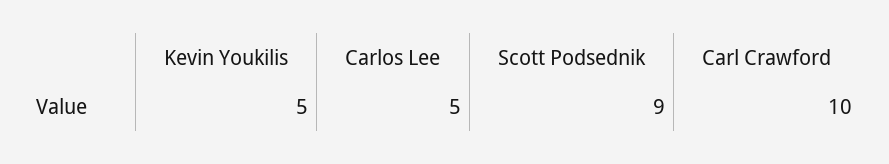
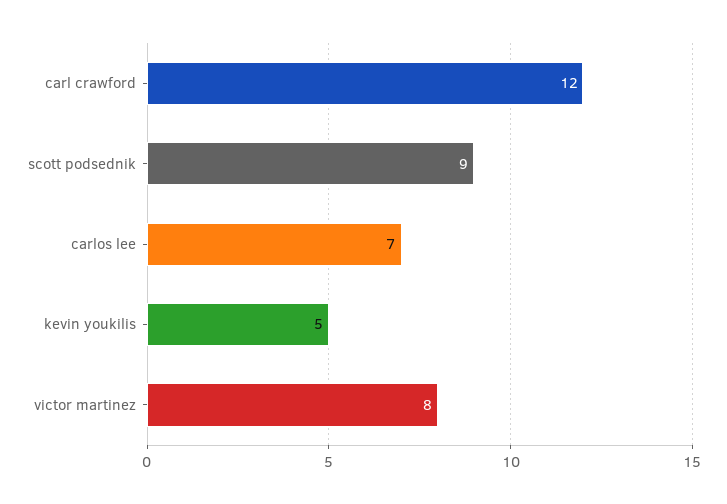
Carlos Lee: 5 -> 7
Carl Crawford: 10 -> 12
victor martinez: none -> 8

